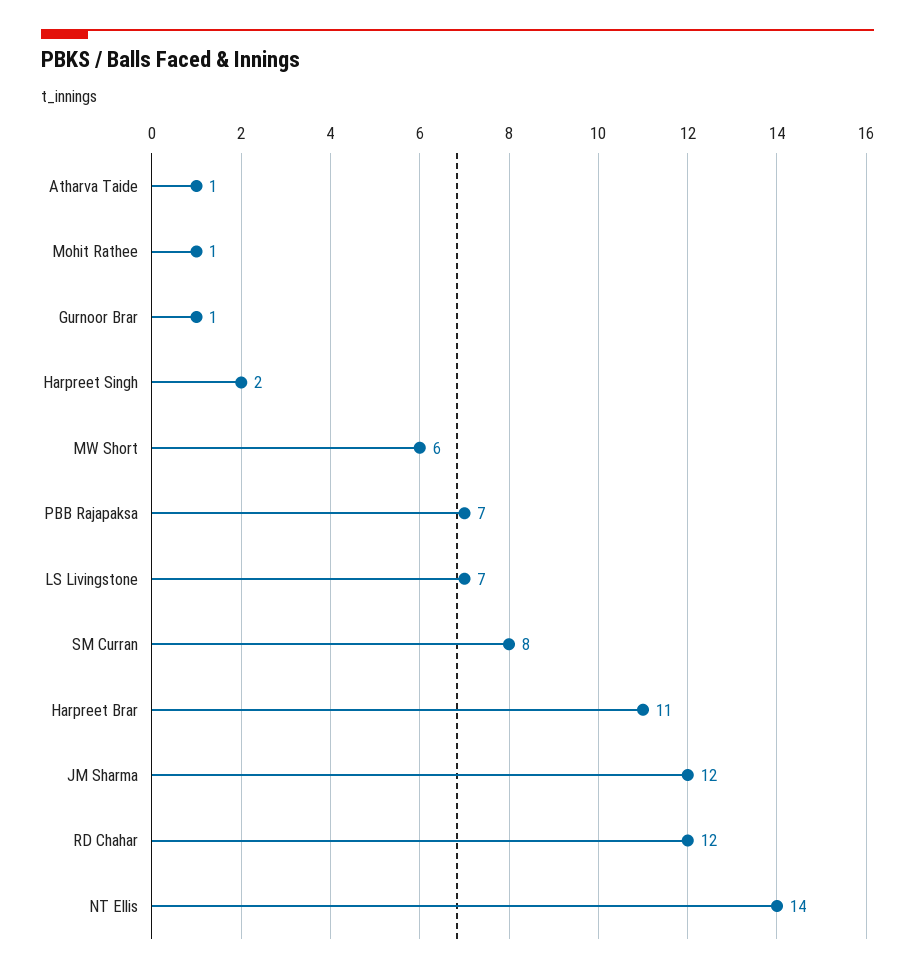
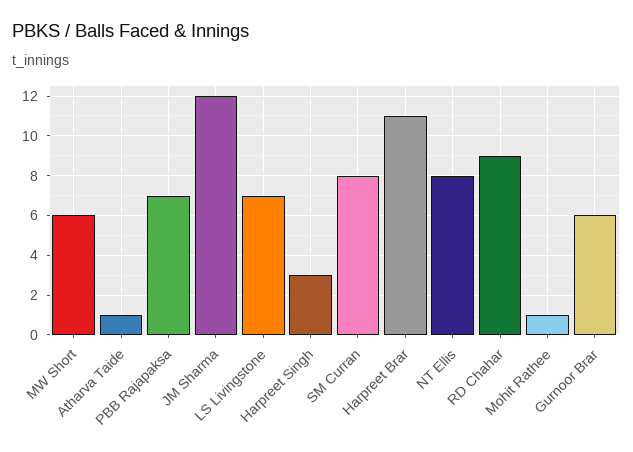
Gurnoor Brar: 1 -> 6
Harpreet Singh: 2 -> 3
RD Chahar: 12 -> 9
NT Ellis: 14 -> 8

